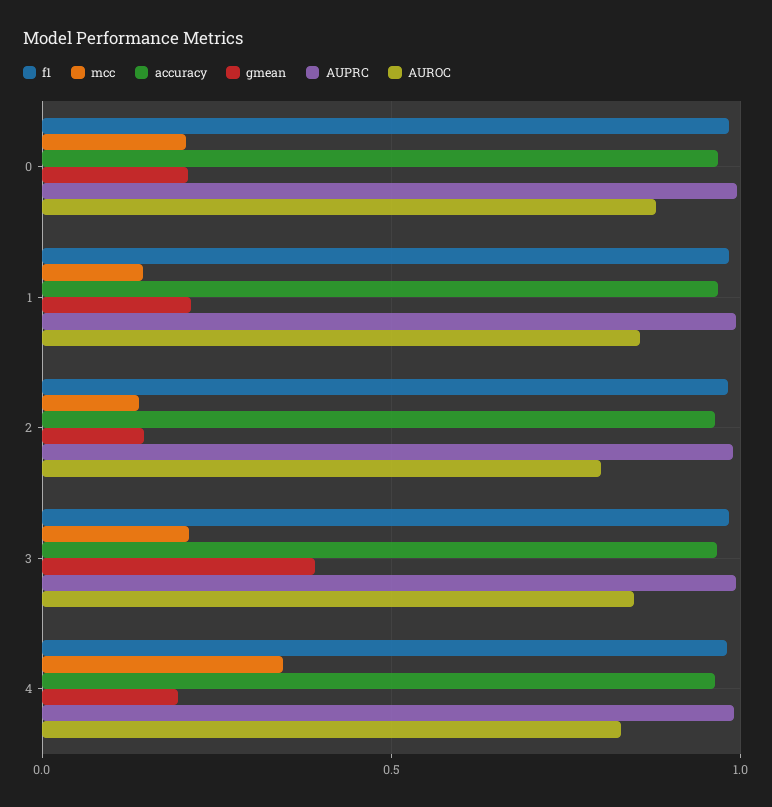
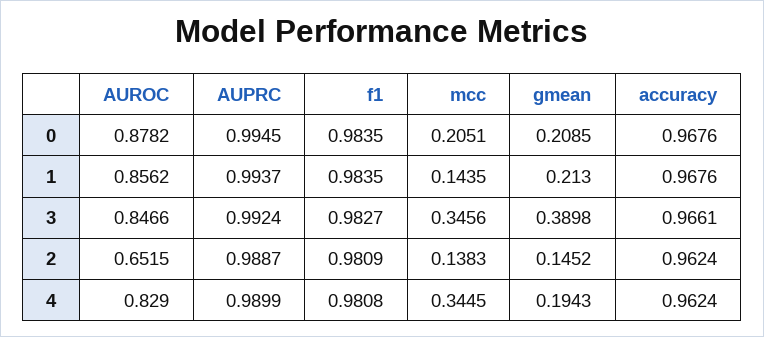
AUROC, 2: 0.8 -> 0.6515
mcc, 3: 0.2 -> 0.3456

